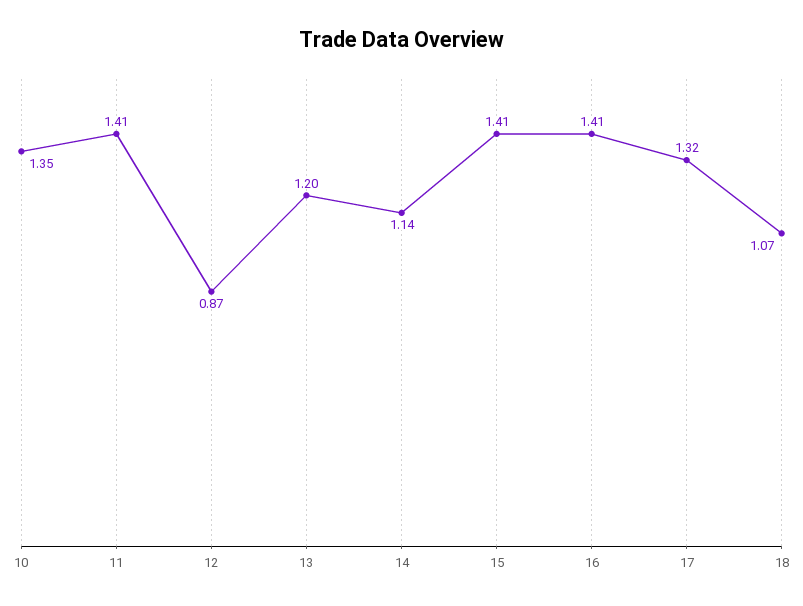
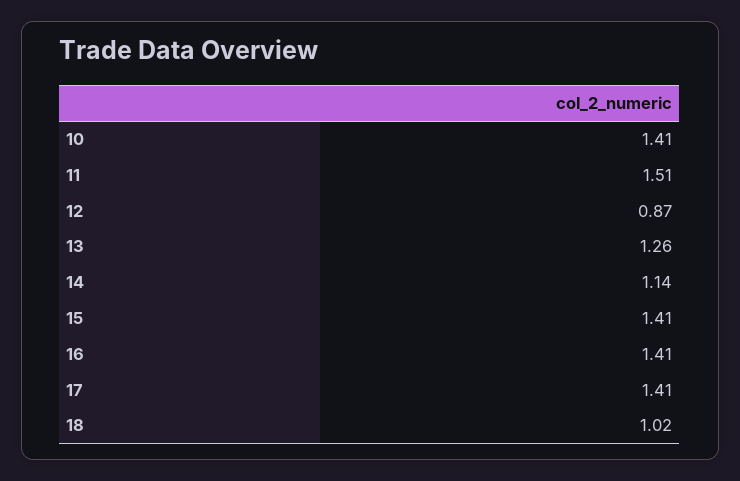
10: 1.35 -> 1.41
11: 1.41 -> 1.51
13: 1.2 -> 1.26
17: 1.32 -> 1.41
18: 1.07 -> 1.02

